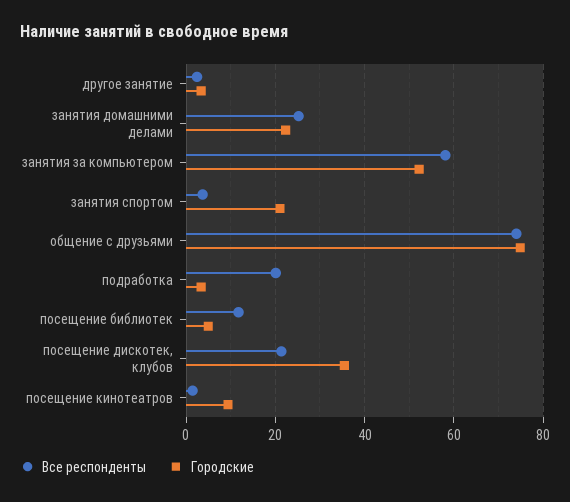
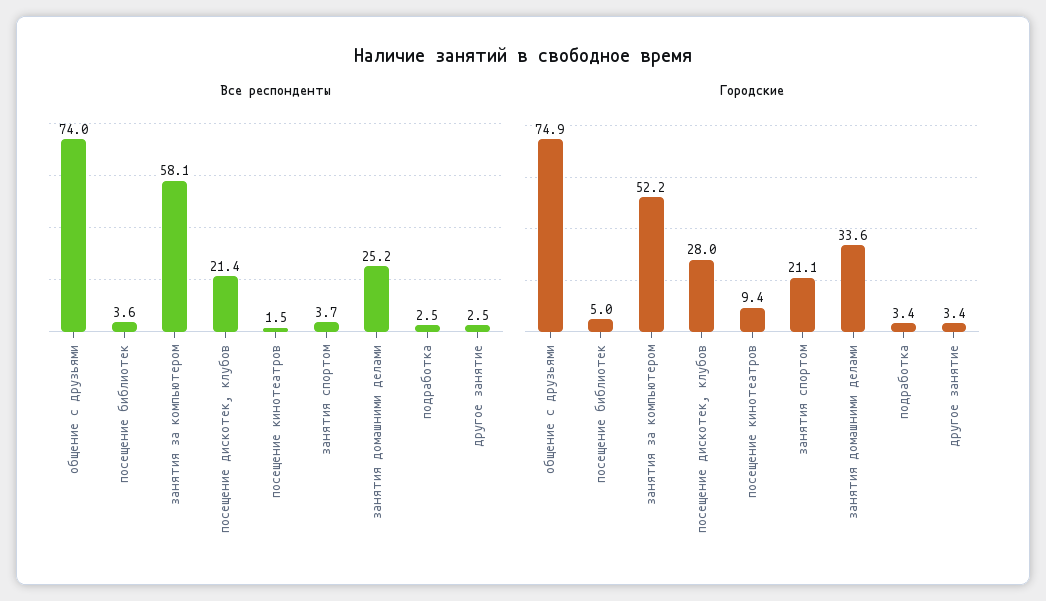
Городские, занятия домашними делами: 22 -> 33.6
Все респонденты, подработка: 20 -> 2.5
Все респонденты, посещение библиотек: 12 -> 3.6
Городские, посещение дискотек, клубов: 36 -> 28

